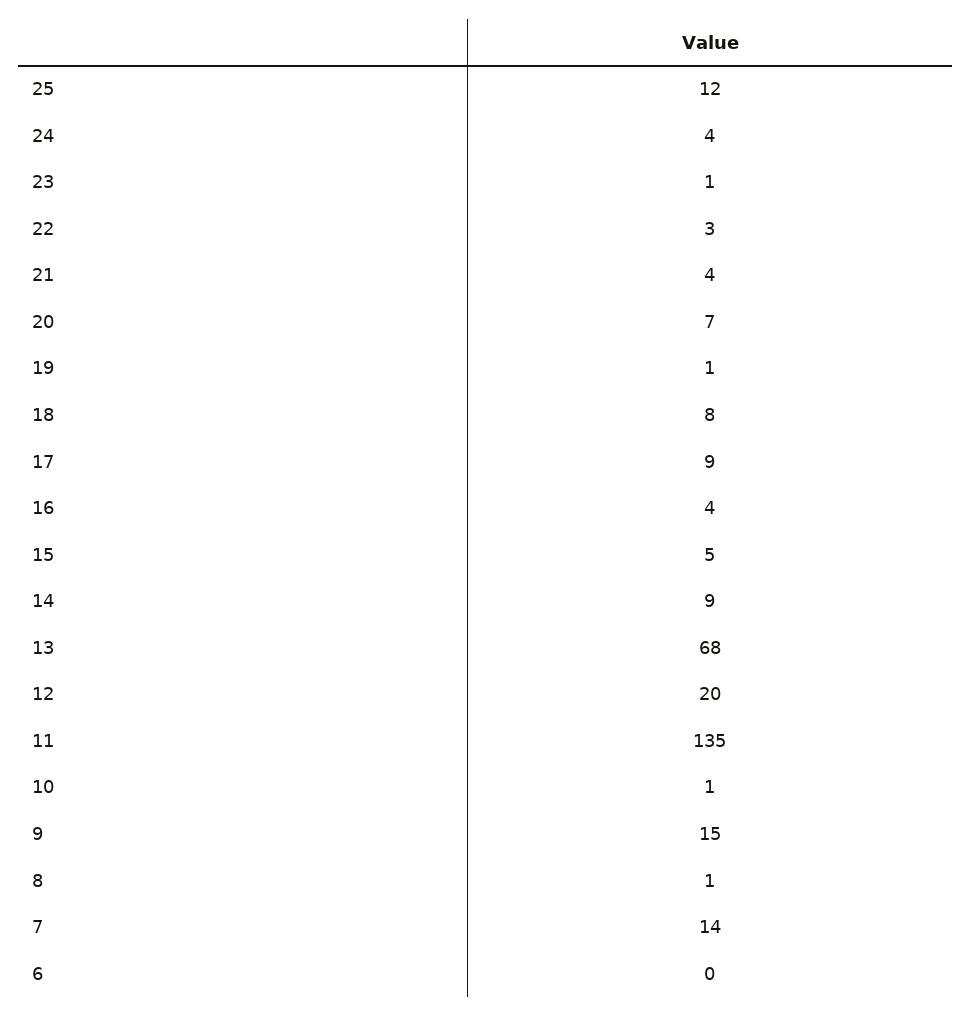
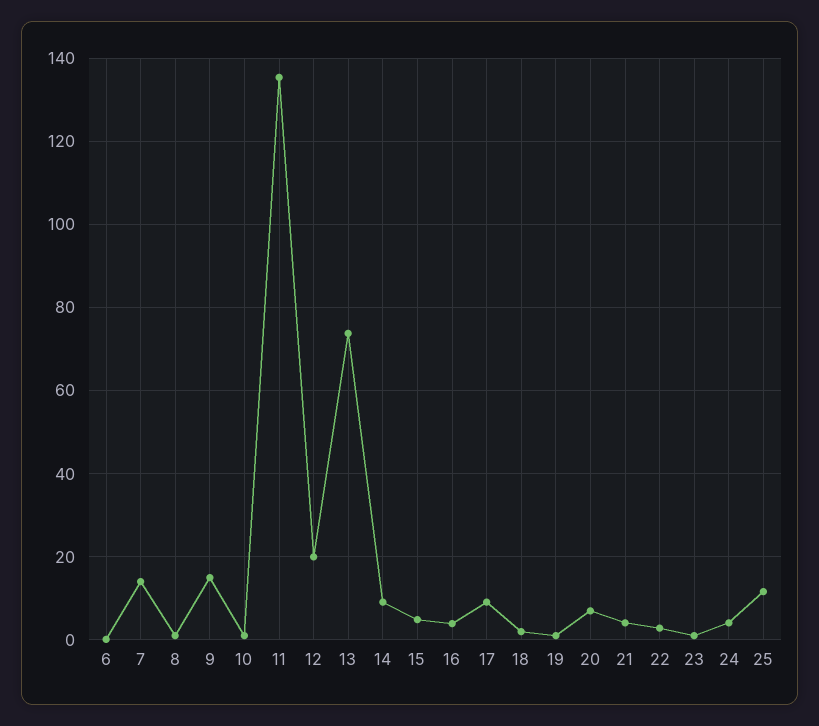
18: 8 -> 2
13: 68 -> 74

